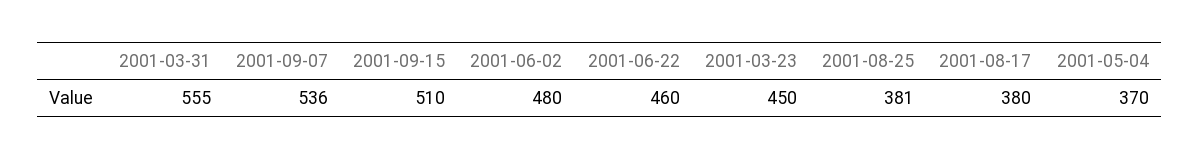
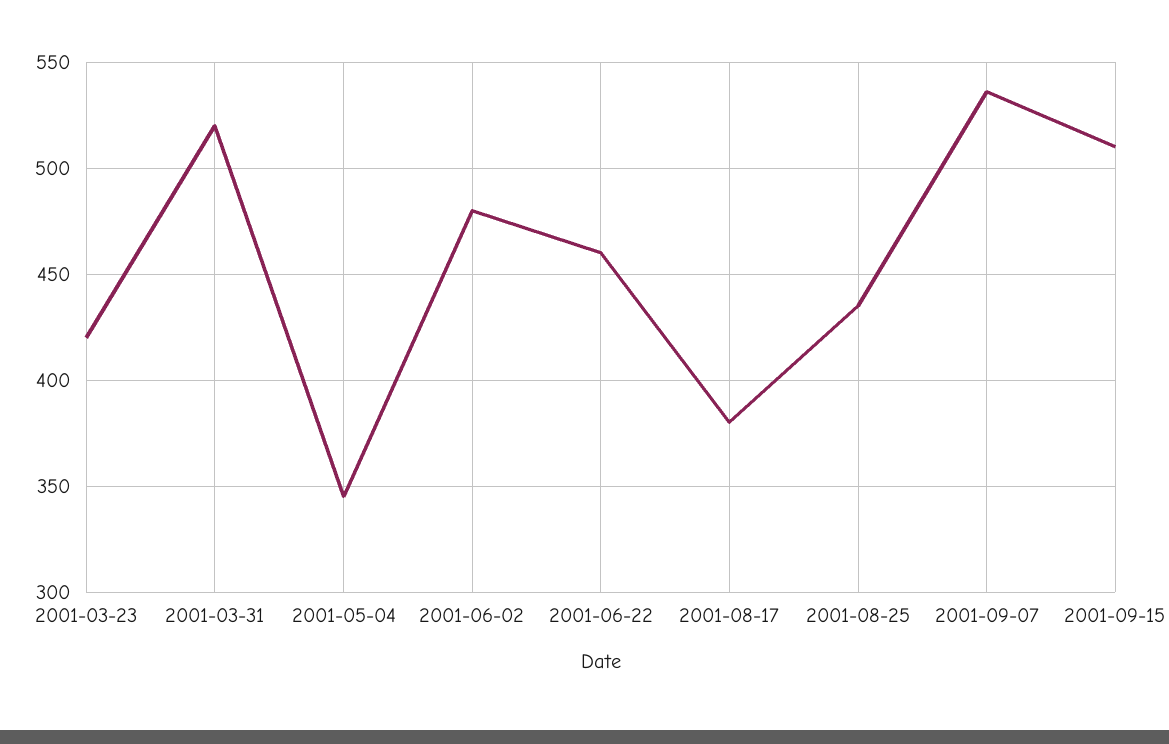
2001-03-31: 555 -> 520
2001-03-23: 450 -> 420
2001-08-25: 381 -> 435
2001-05-04: 370 -> 345

